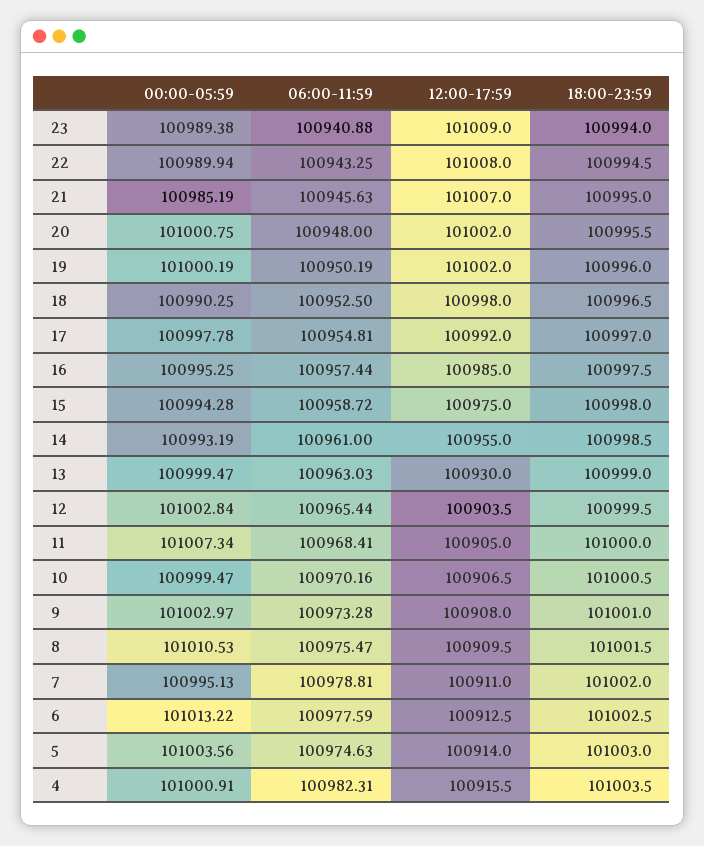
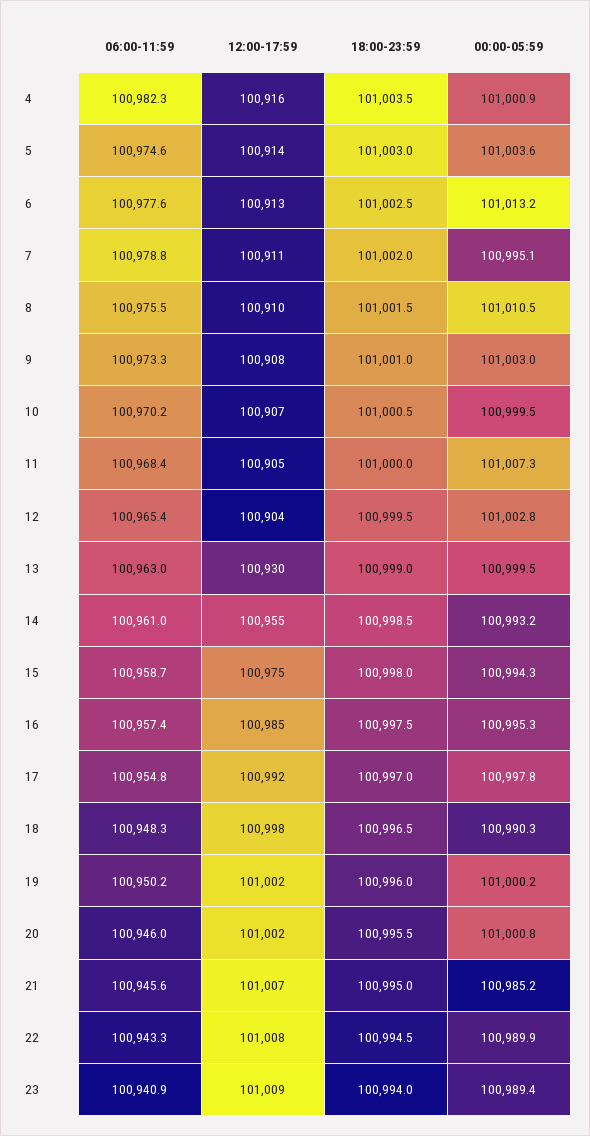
06:00-11:59, 20: 100948 -> 100946
06:00-11:59, 18: 100952.5 -> 100948.3

